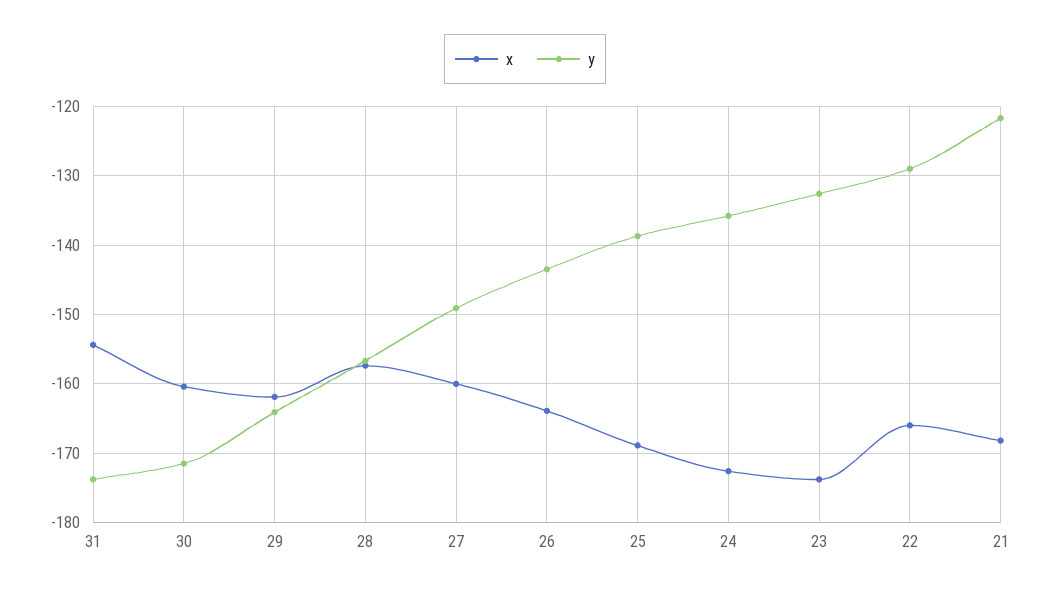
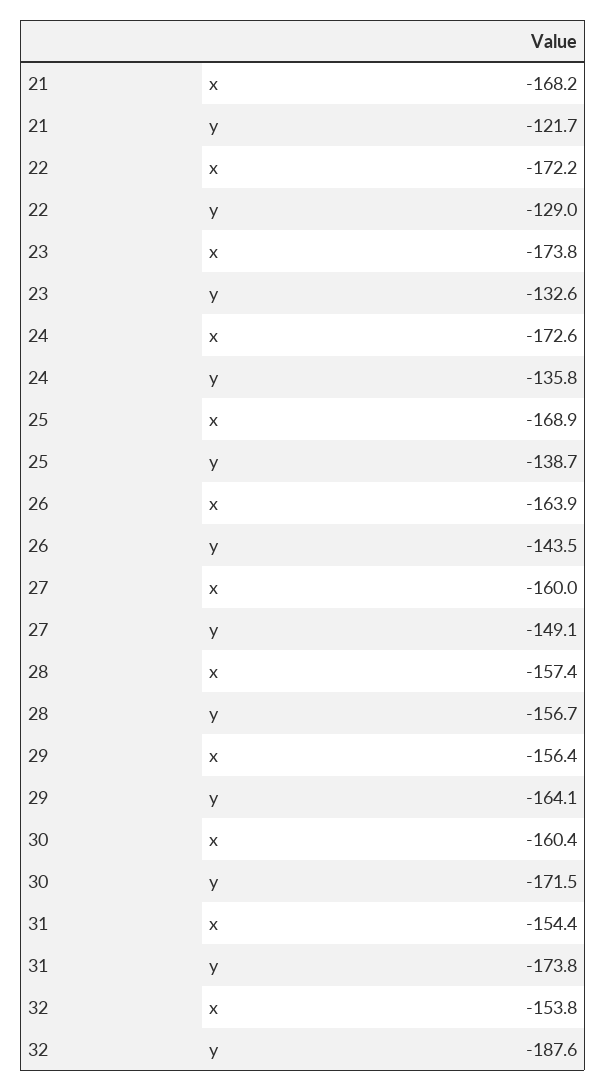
x, 29: -162 -> -156.4
x, 22: -166 -> -172.2
x, 32: none -> -153.8
y, 32: none -> -187.6

